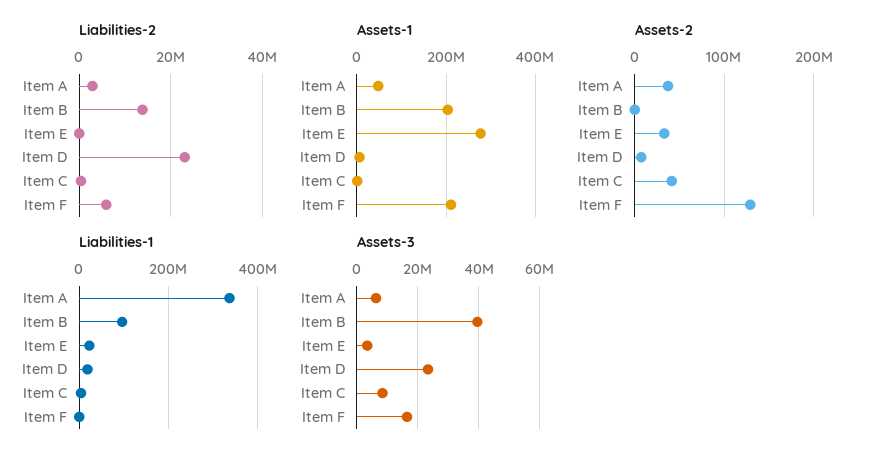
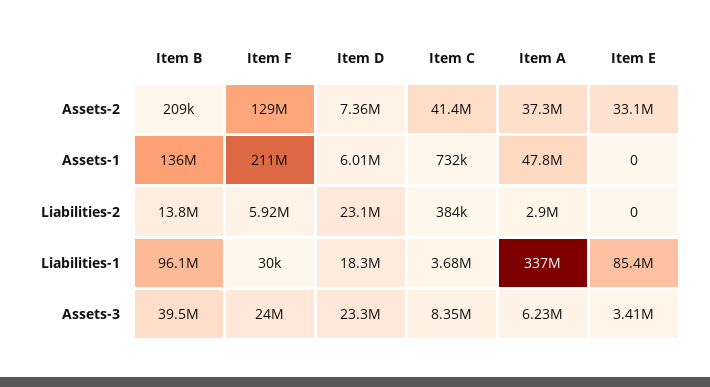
Assets-1, Item B: 200000000 -> 136000000
Assets-1, Item E: 280000000 -> 0
Liabilities-1, Item E: 20000000 -> 85400000
Assets-3, Item F: 16000000 -> 24000000

